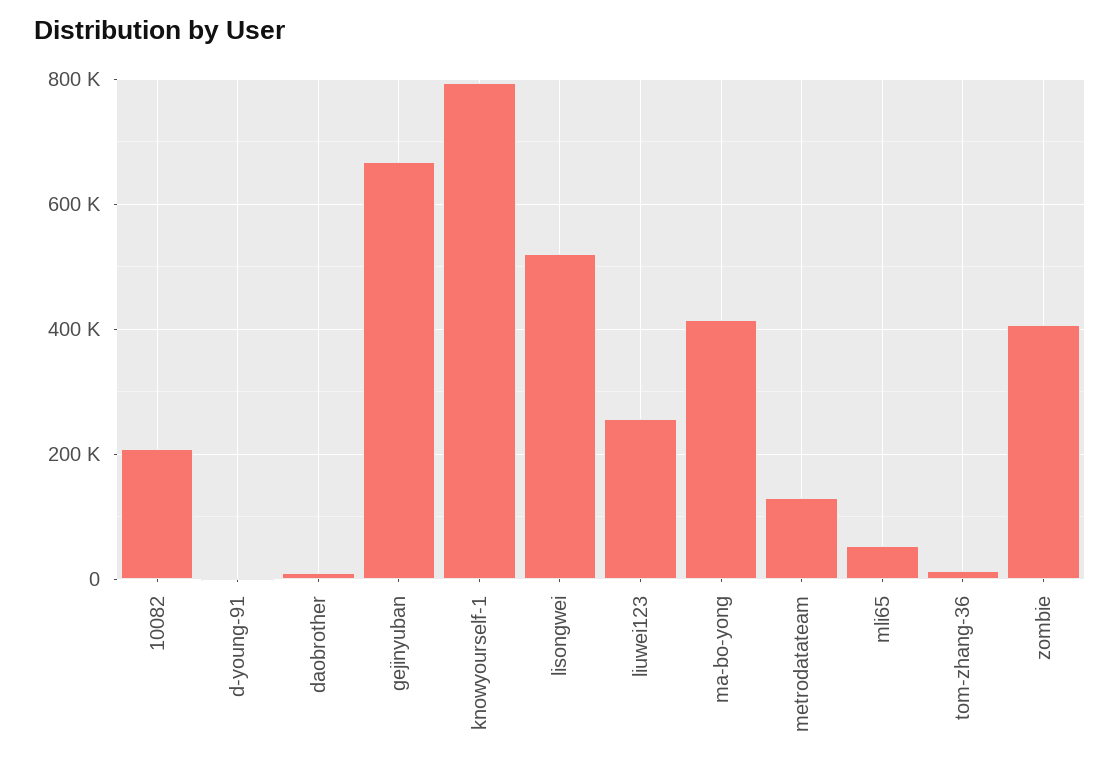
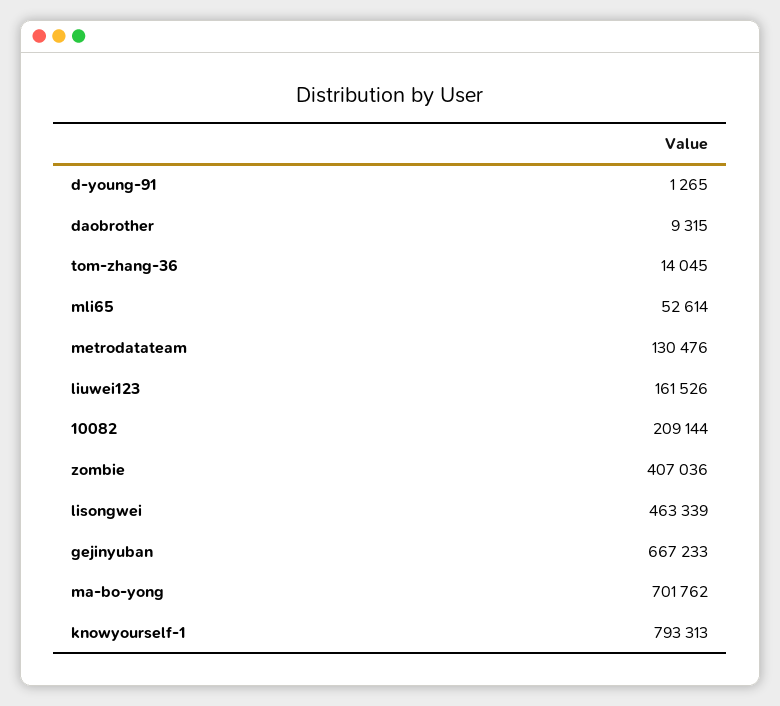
lisongwei: 520000 -> 463339
liuwei123: 260000 -> 161526
ma-bo-yong: 420000 -> 701762

